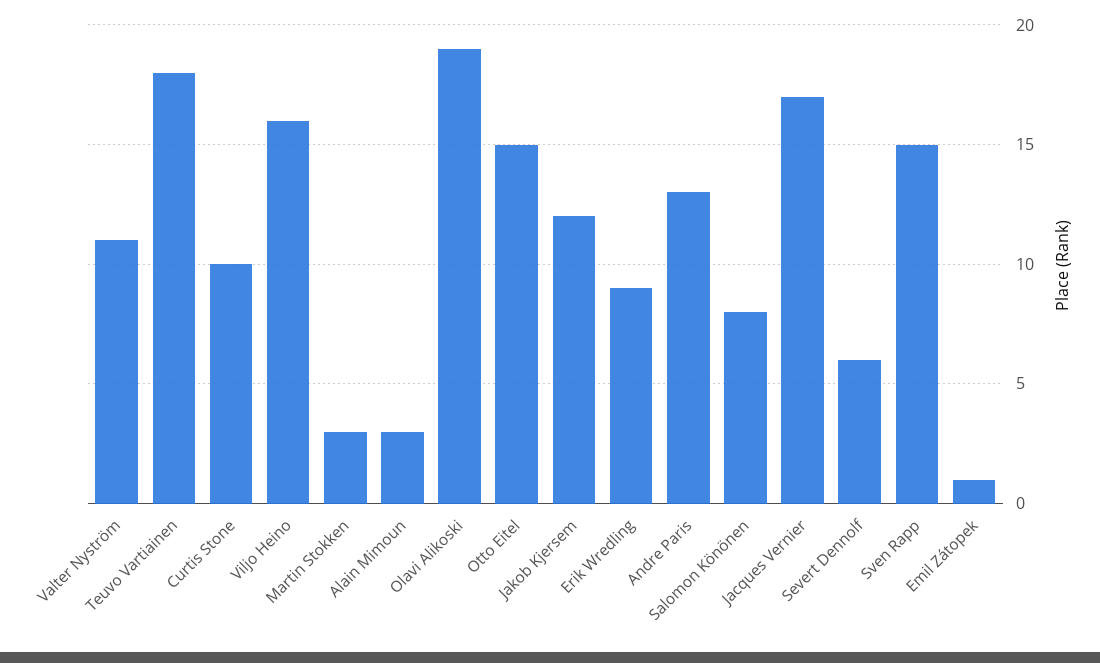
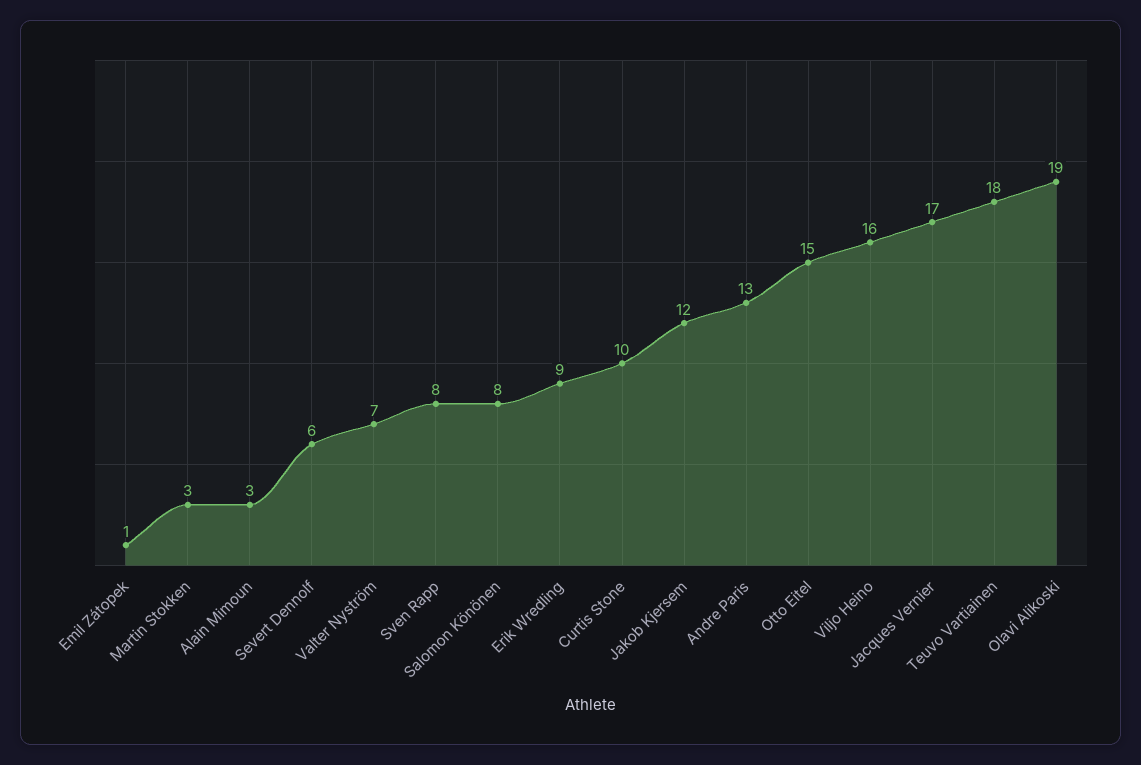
Valter Nyström: 11 -> 7
Sven Rapp: 15 -> 8

